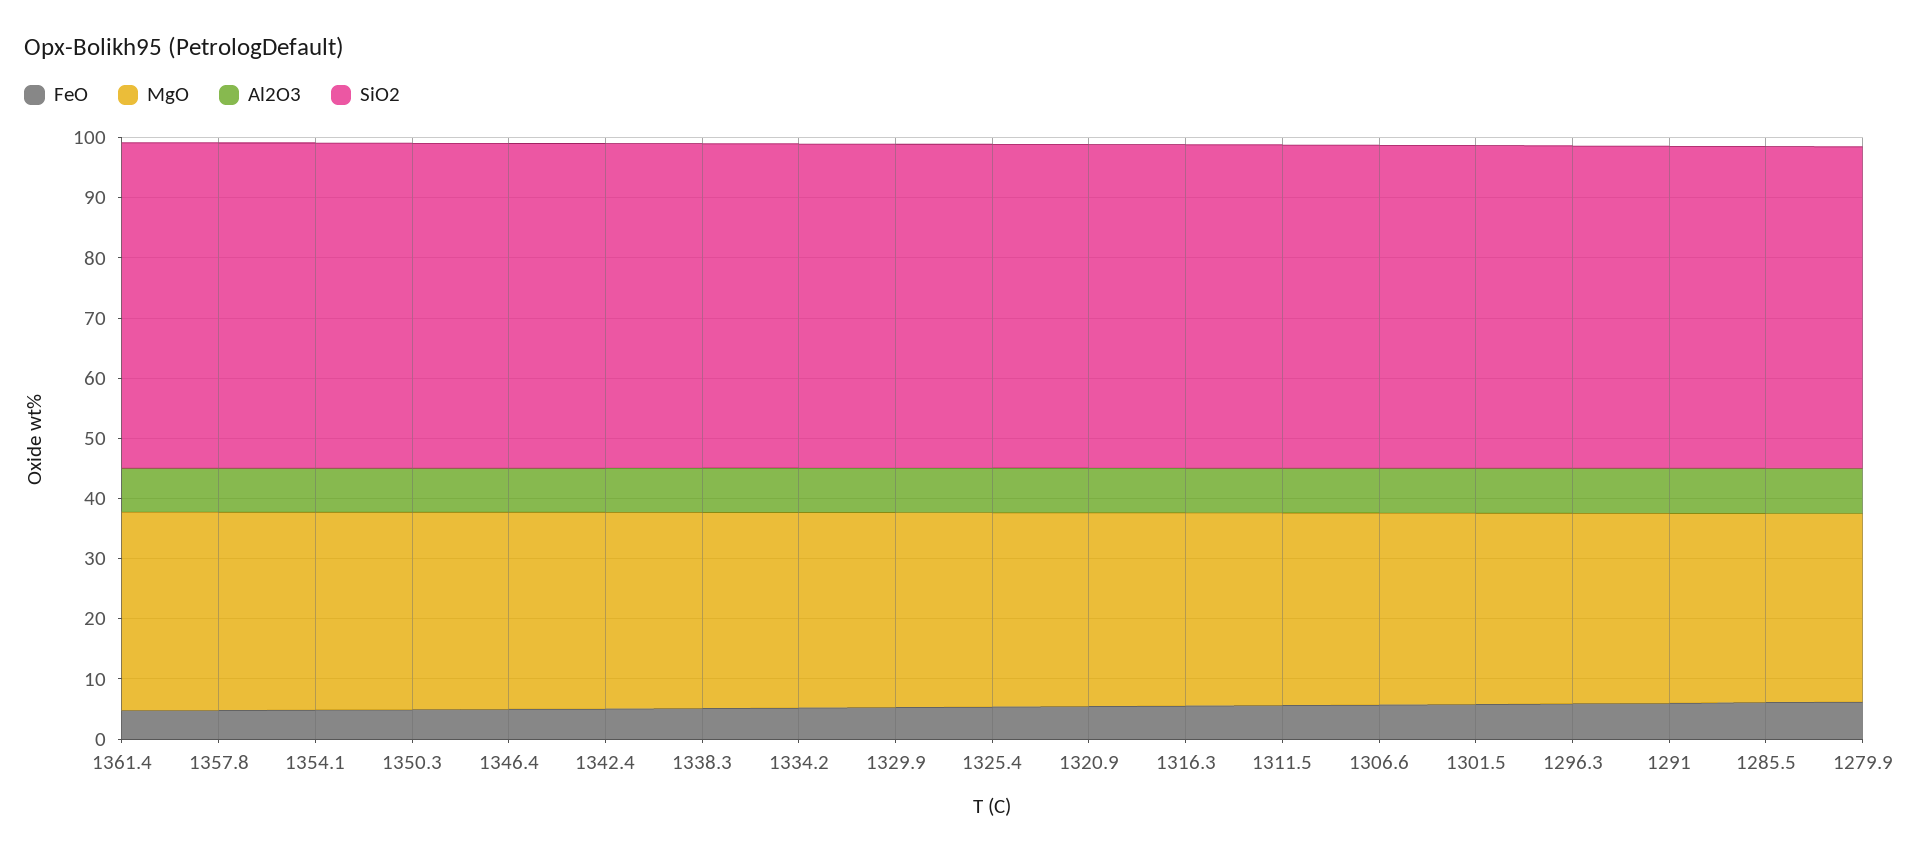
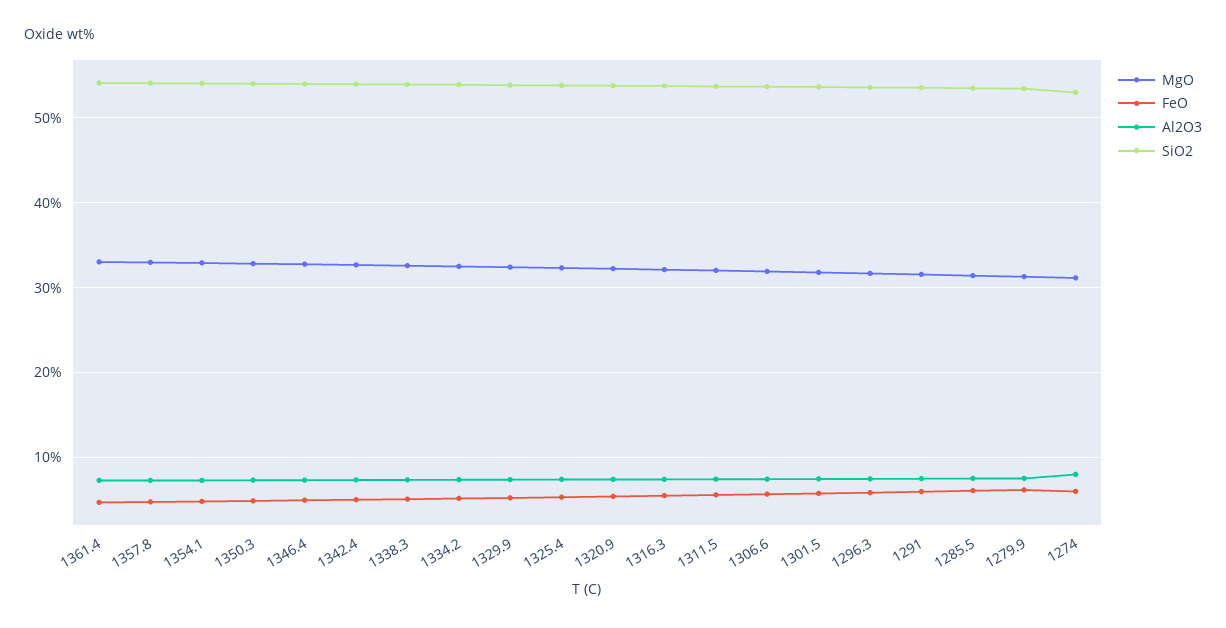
MgO, 1274: none -> 31
FeO, 1274: none -> 6
Al2O3, 1274: none -> 8
SiO2, 1274: none -> 53

